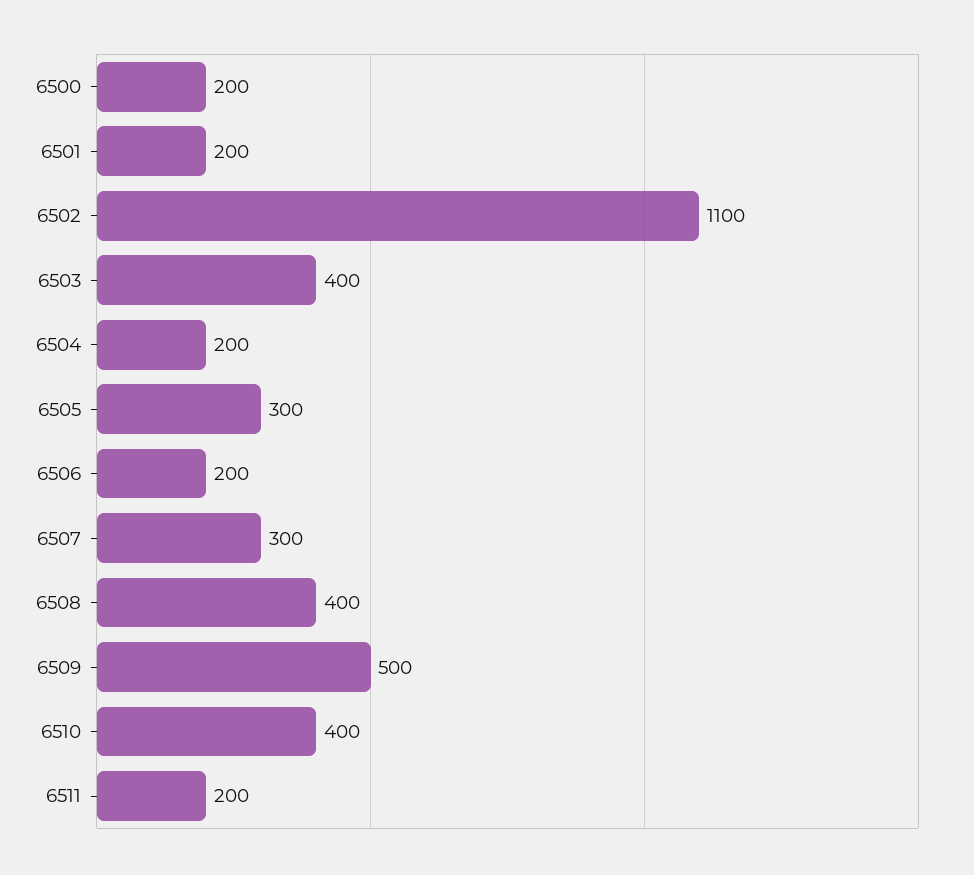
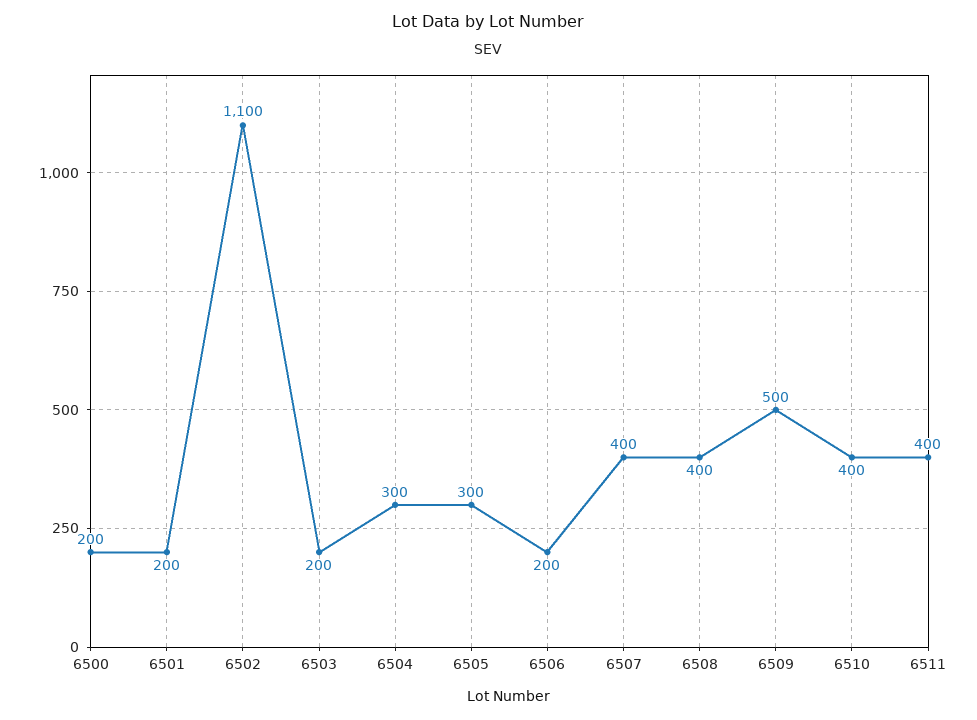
6503: 400 -> 200
6504: 200 -> 300
6507: 300 -> 400
6511: 200 -> 400

